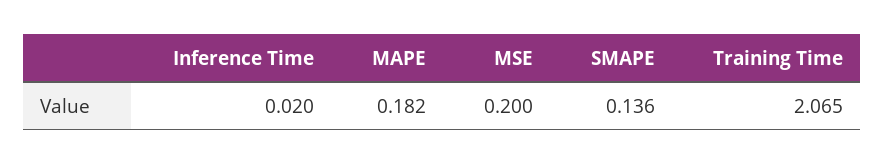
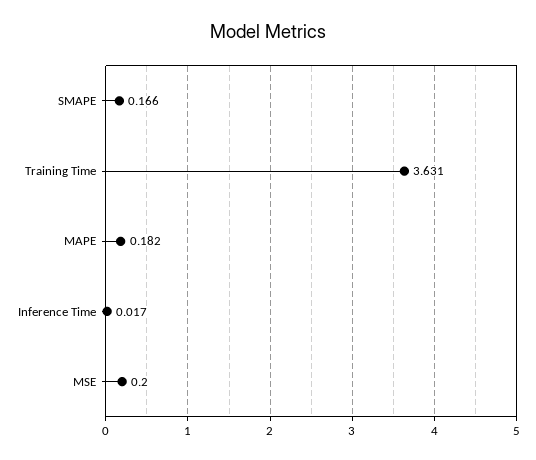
Inference Time: 0.02 -> 0.017
SMAPE: 0.136 -> 0.166
Training Time: 2.065 -> 3.631

